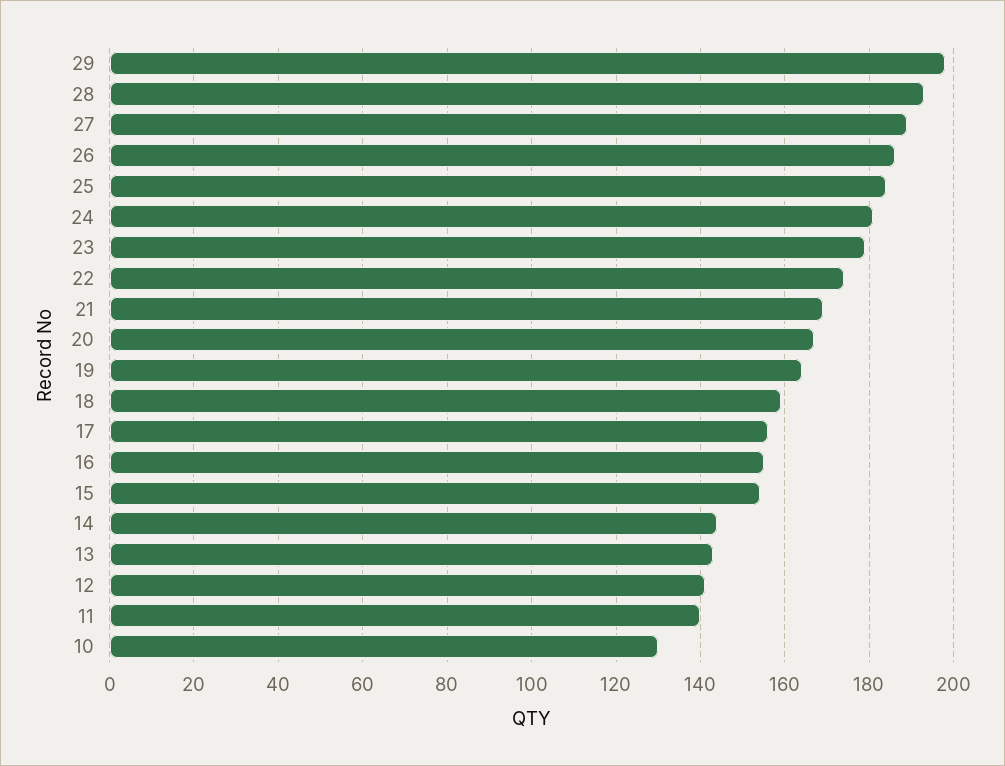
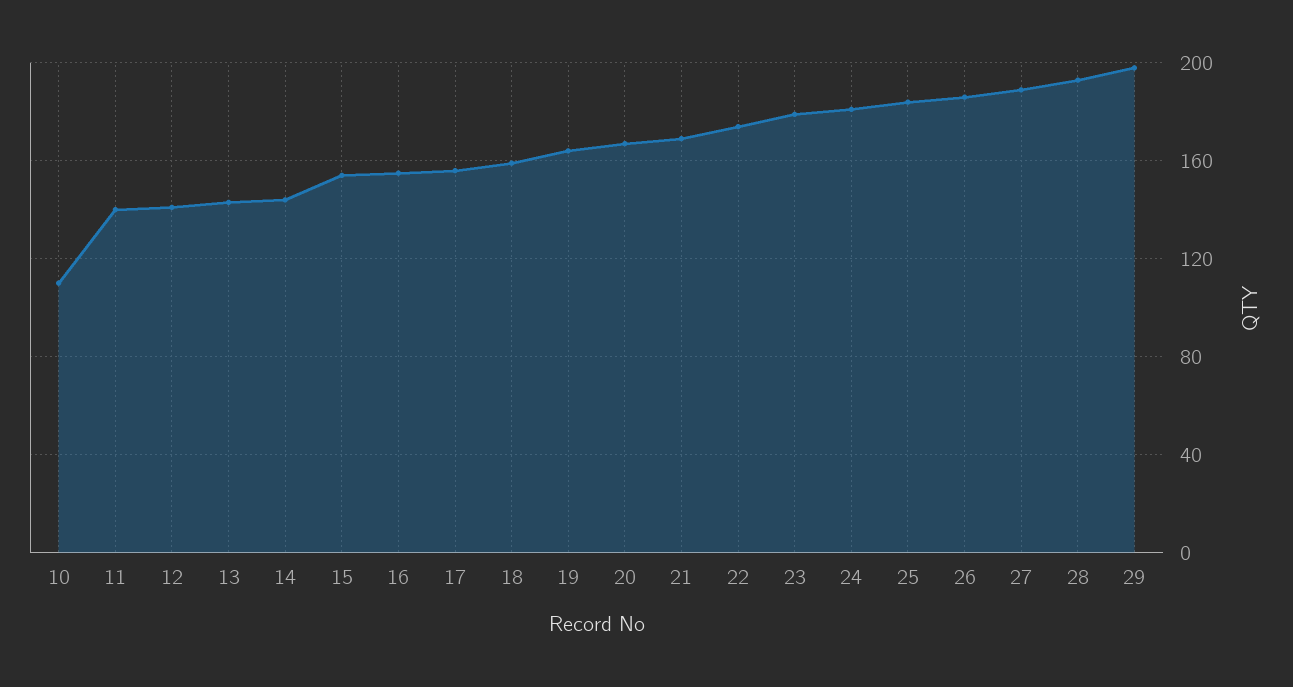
10: 130 -> 110

